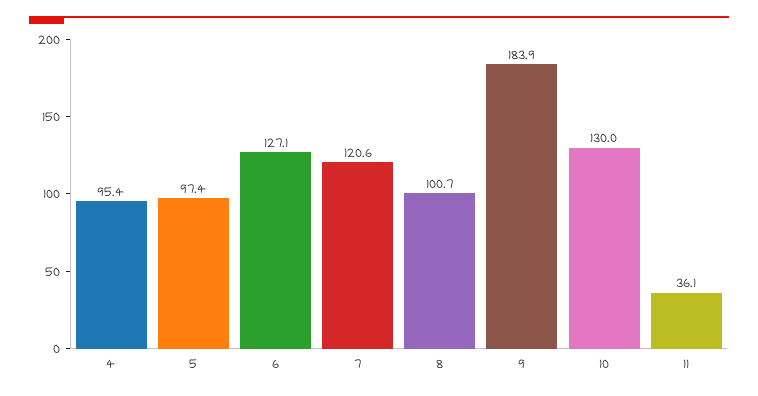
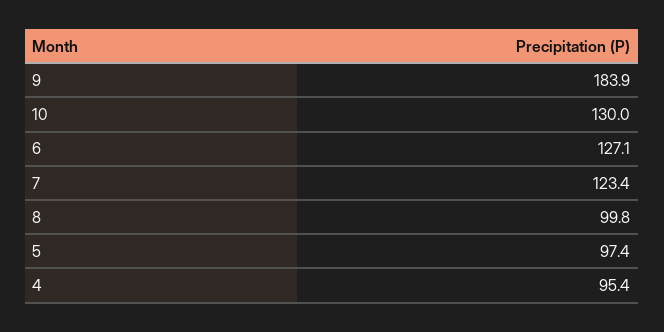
7: 120.6 -> 123.4
8: 100.7 -> 99.8
11: 36.1 -> none

